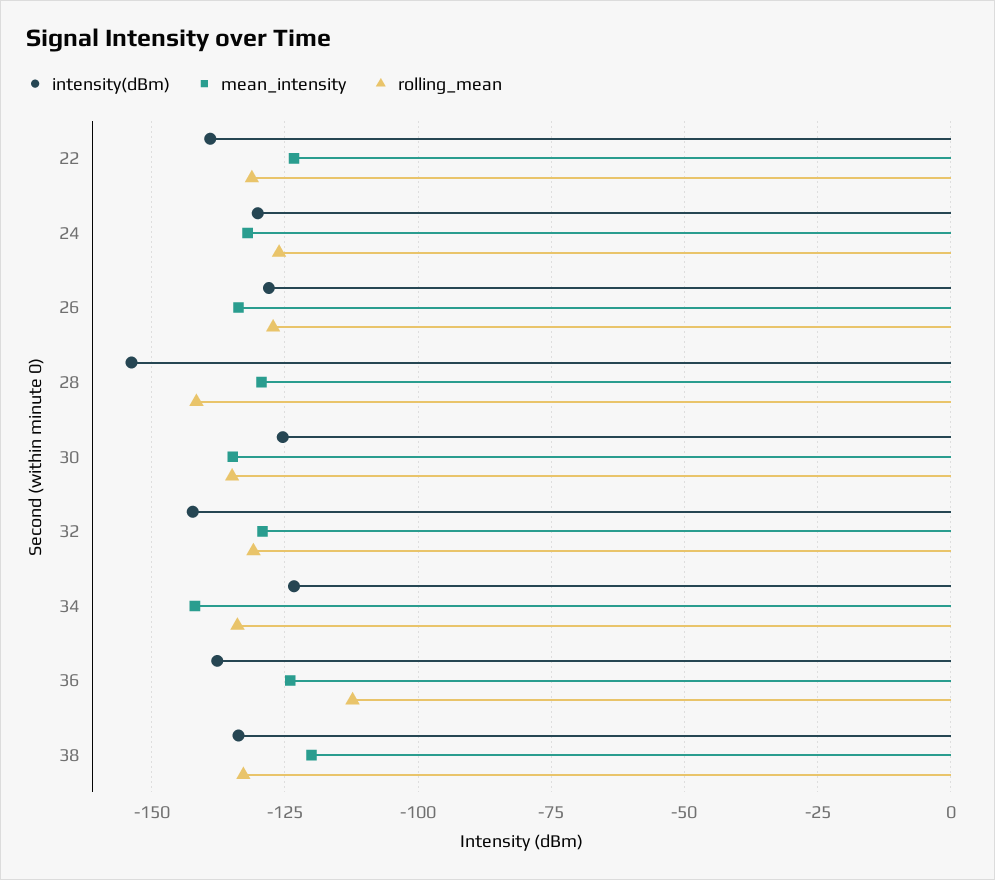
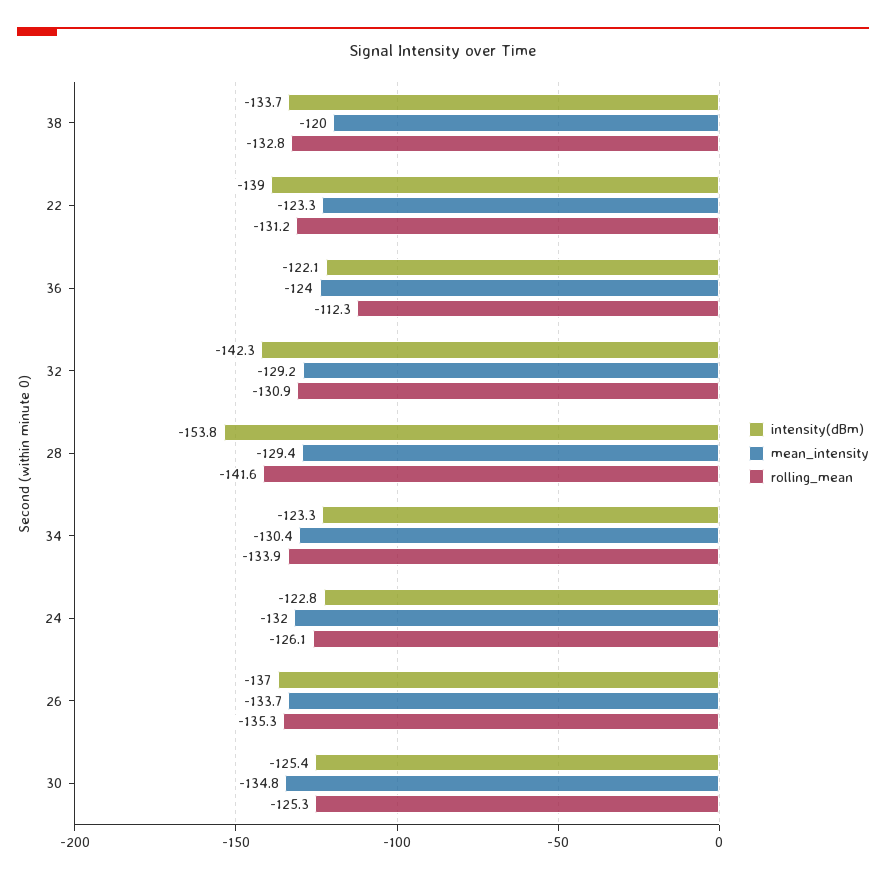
intensity(dBm), 24: -130 -> -122.8
intensity(dBm), 26: -127.5 -> -137
rolling_mean, 26: -127.5 -> -135.3
rolling_mean, 30: -135 -> -125.3
mean_intensity, 34: -142.5 -> -130.4
intensity(dBm), 36: -137.5 -> -122.1

